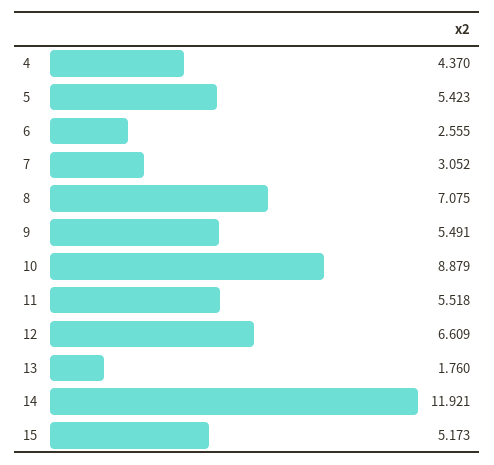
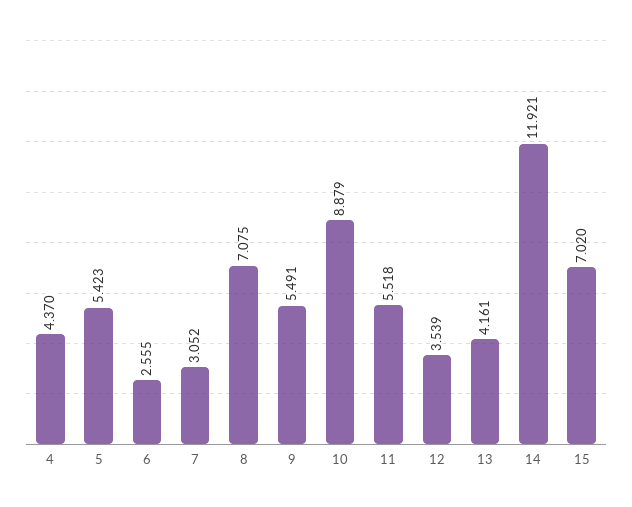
12: 6.609 -> 3.539
13: 1.76 -> 4.161
15: 5.173 -> 7.02

